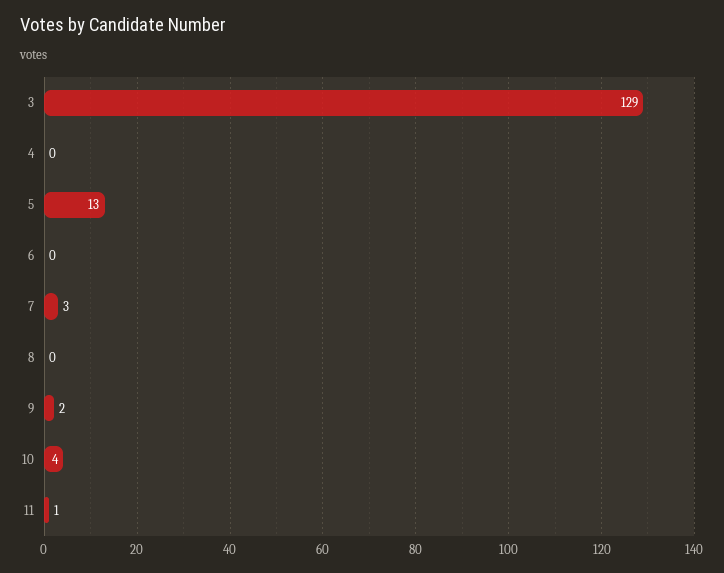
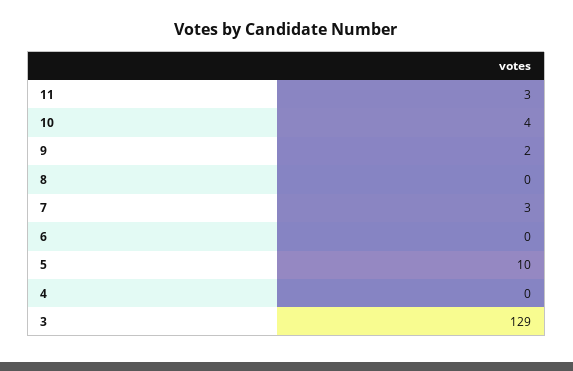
5: 13 -> 10
11: 1 -> 3

